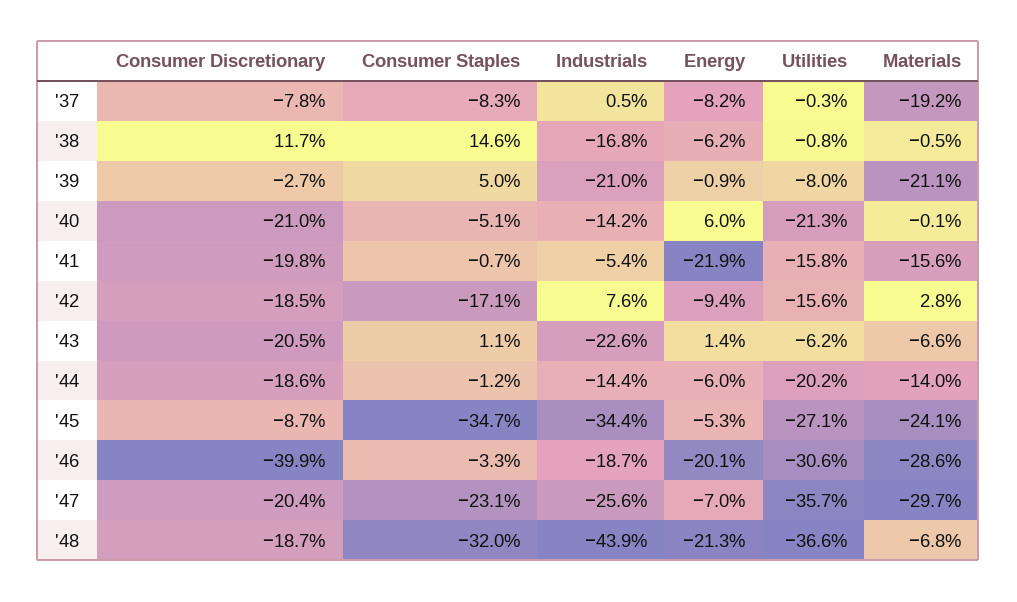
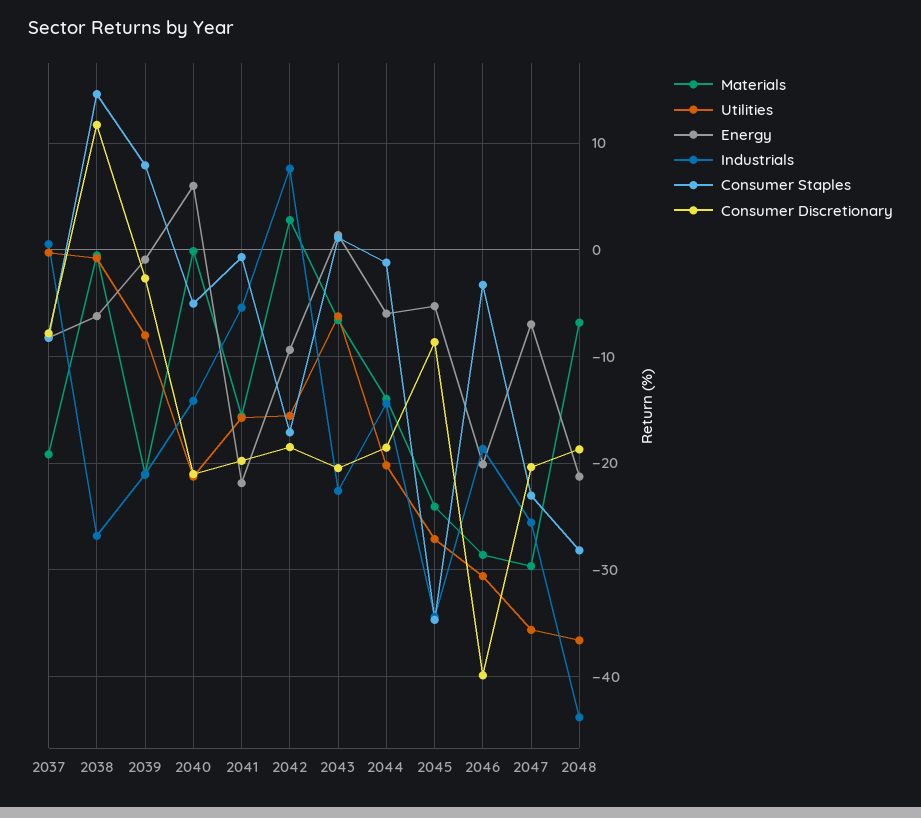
Industrials, '38: -16.8 -> -27
Consumer Staples, '39: 5 -> 8
Consumer Staples, '48: -32 -> -28

